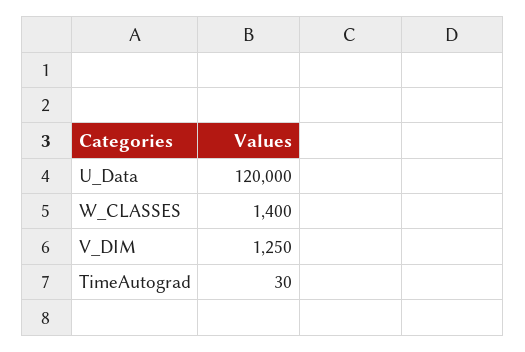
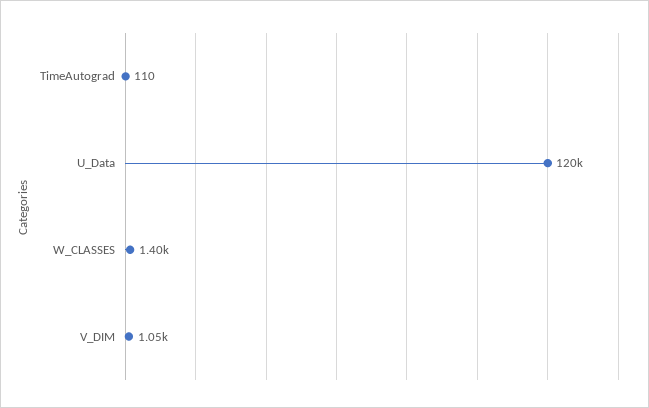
V_DIM: 1250 -> 1050
TimeAutograd: 30 -> 110

